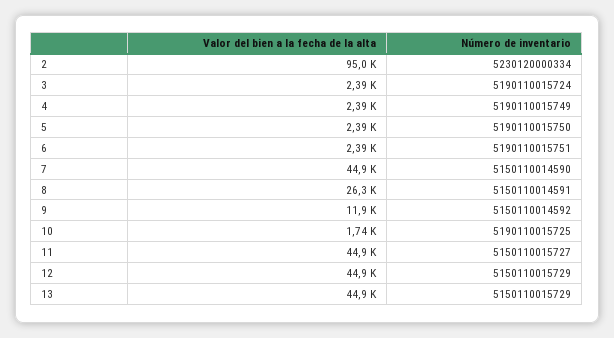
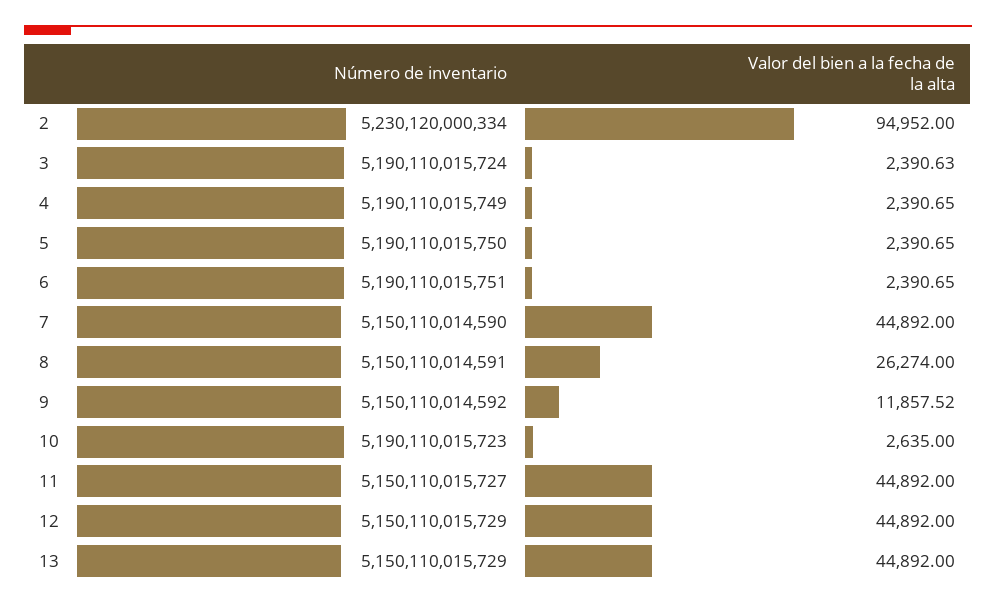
Valor del bien a la fecha de la alta, 10: 1740 -> 2635
Número de inventario, 10: 5190110015725 -> 5190110015723

